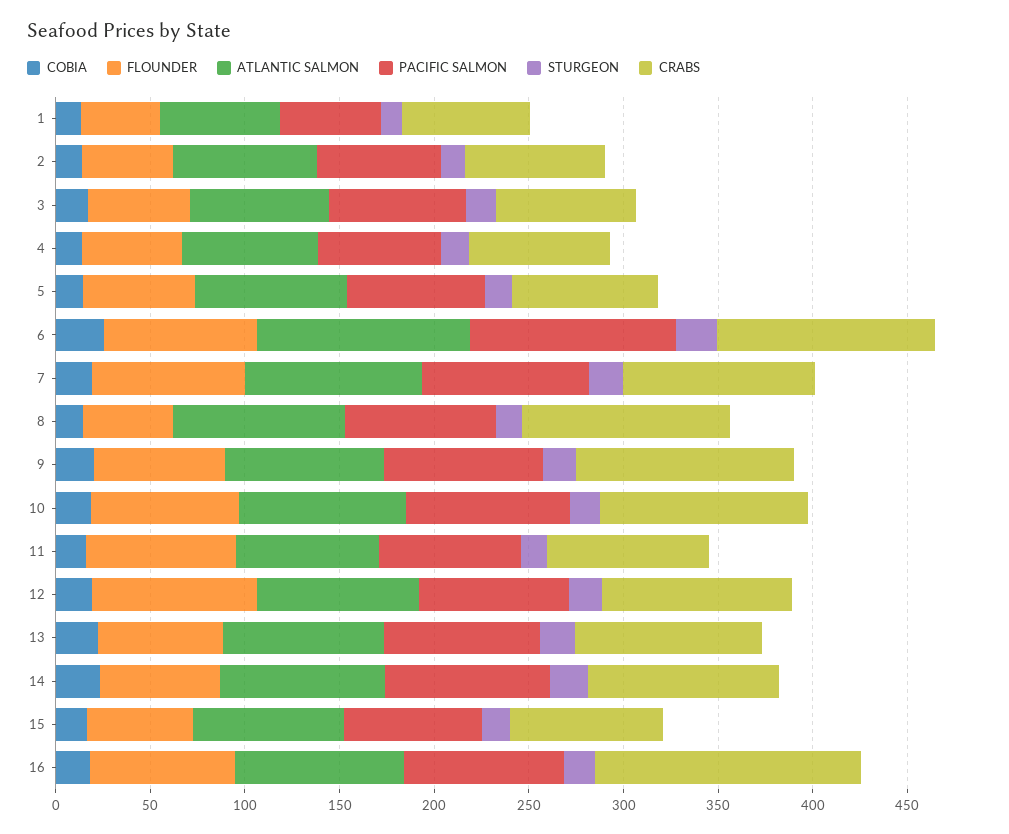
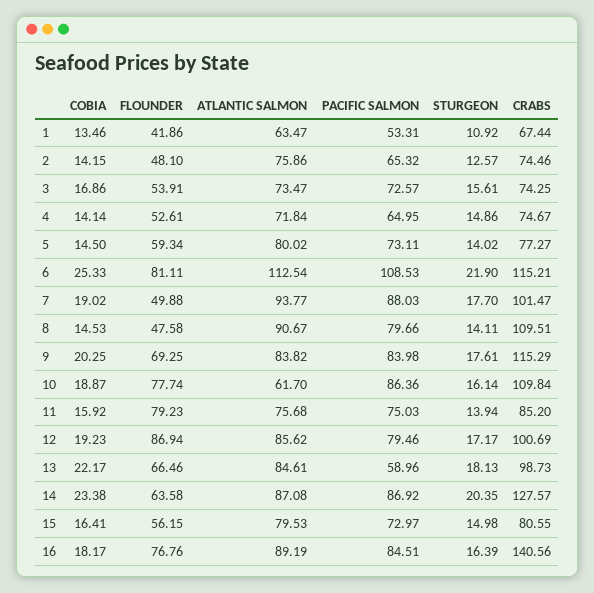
FLOUNDER, 7: 80 -> 49.88
ATLANTIC SALMON, 10: 90 -> 61.7
PACIFIC SALMON, 13: 80 -> 58.96
CRABS, 14: 100 -> 127.57

